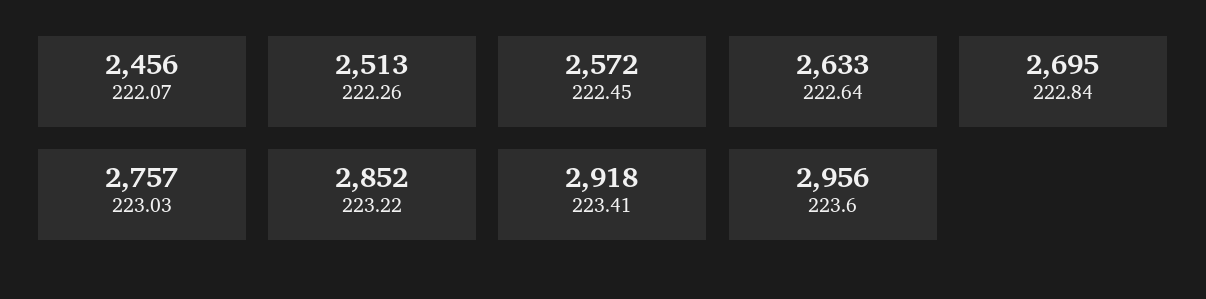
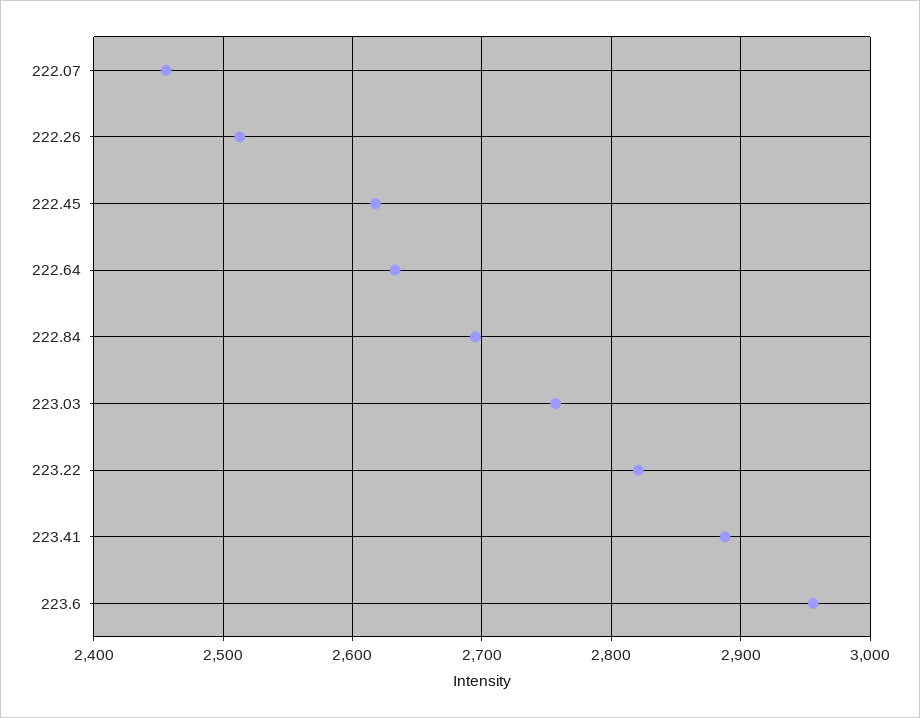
222.45: 2572 -> 2620
223.22: 2852 -> 2820
223.41: 2918 -> 2890

